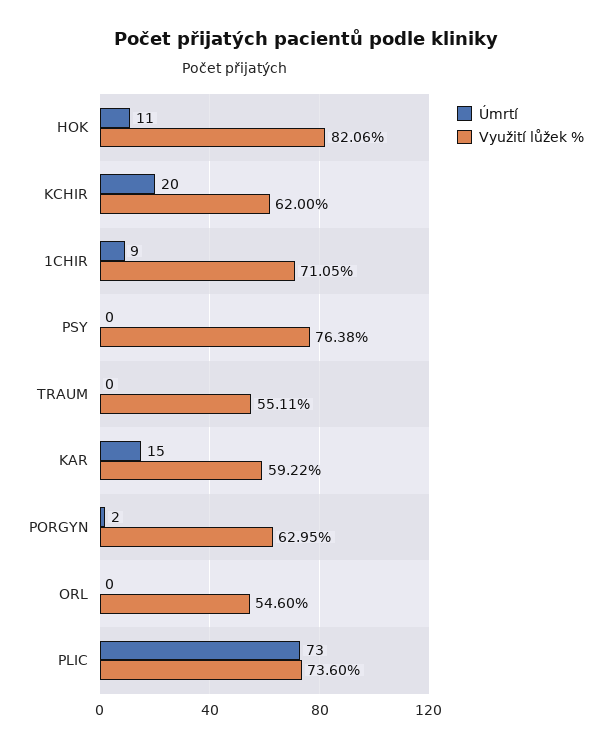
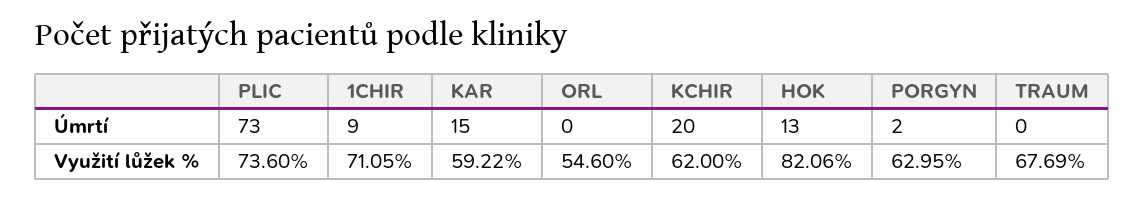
Úmrtí, HOK: 11 -> 13
Úmrtí, PSY: 0 -> none
Využití lůžek %, PSY: 76.38 -> none
Využití lůžek %, TRAUM: 55.11 -> 67.69

